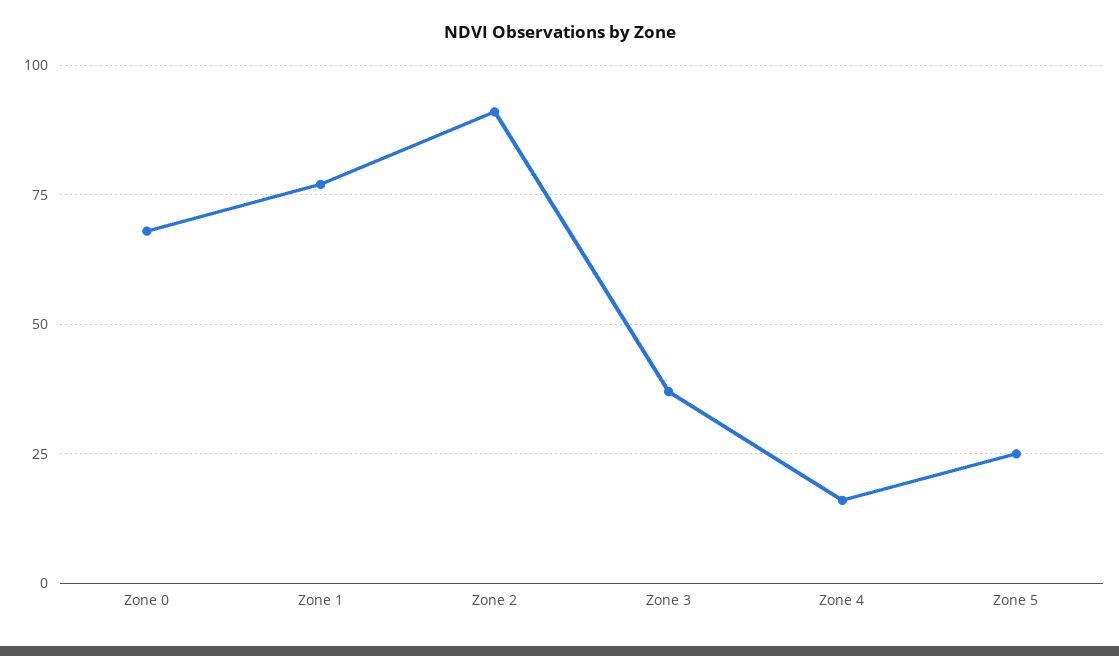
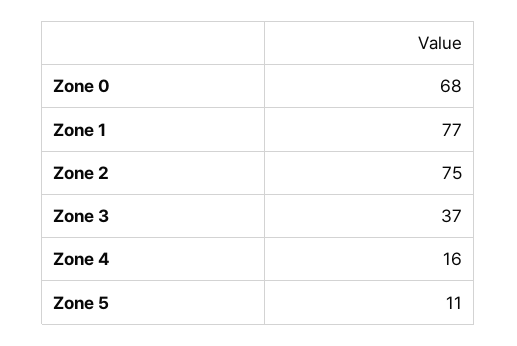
Zone 2: 90 -> 75
Zone 5: 25 -> 11

